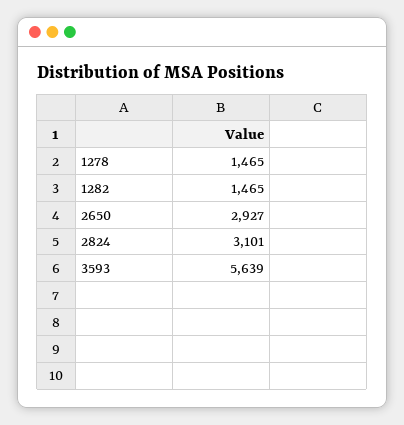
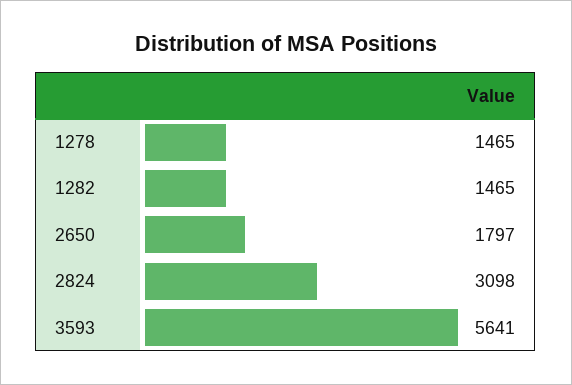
2650: 2927 -> 1797
2824: 3101 -> 3098
3593: 5639 -> 5641

